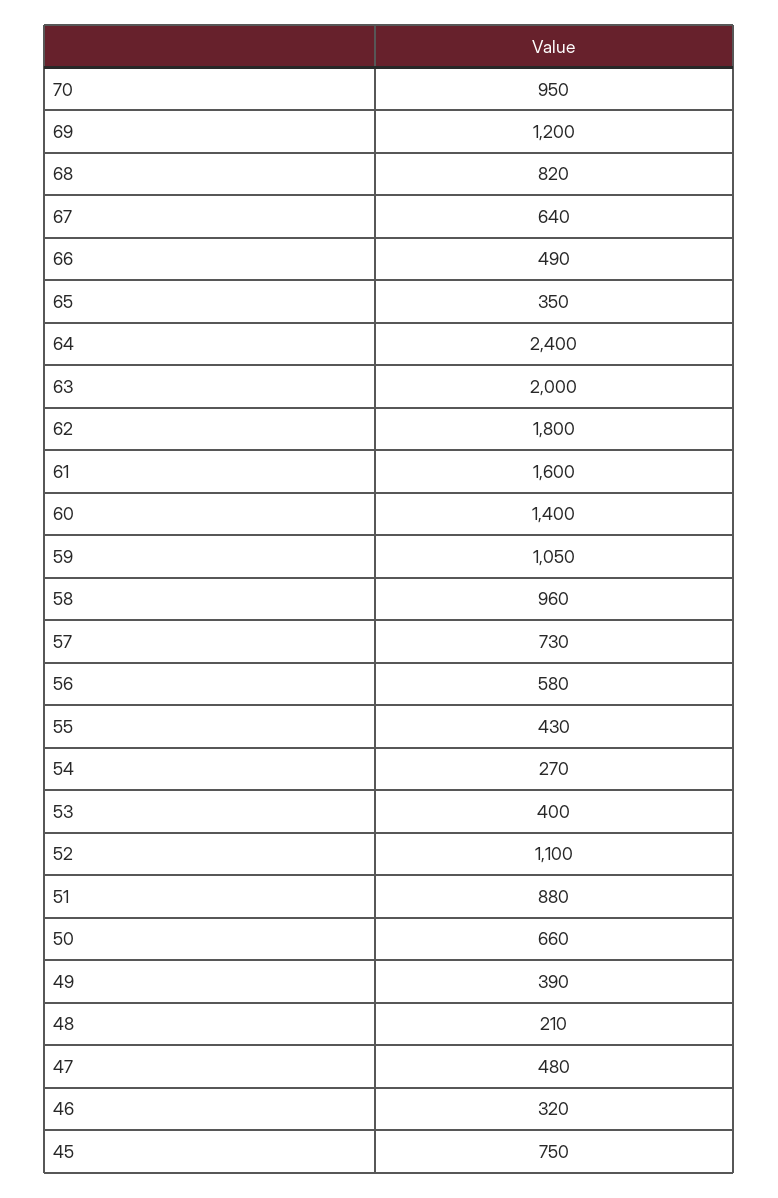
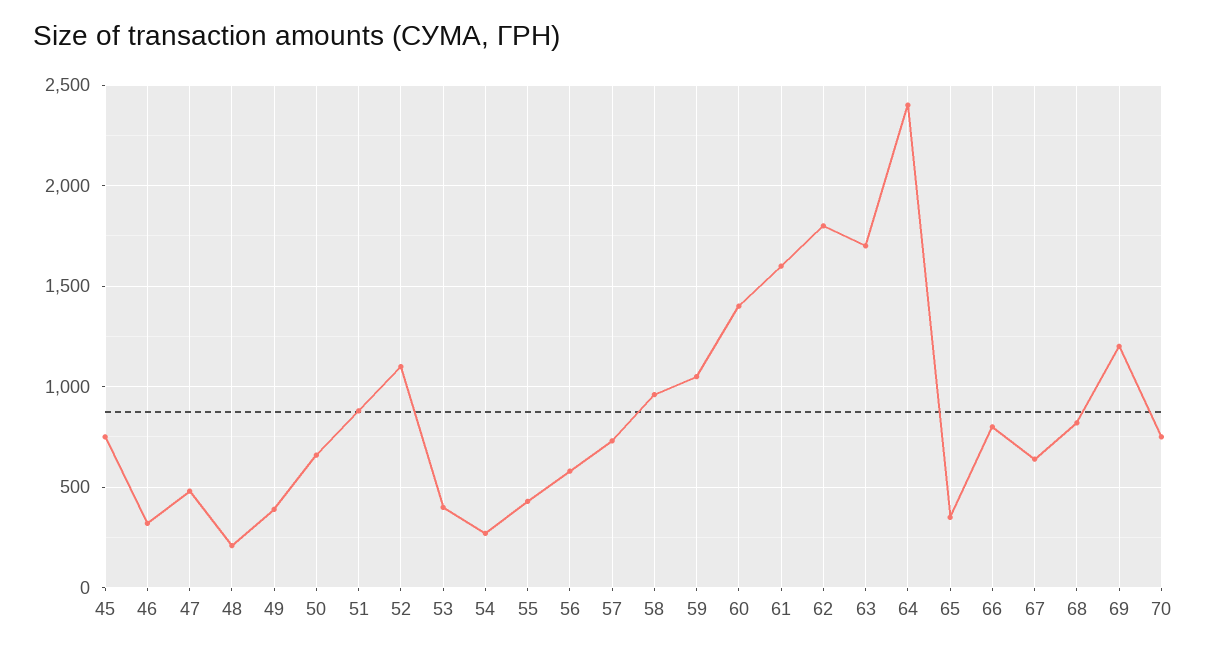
70: 950 -> 750
66: 490 -> 800
63: 2000 -> 1700

